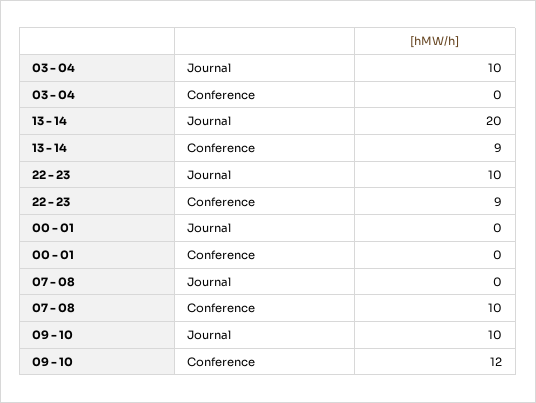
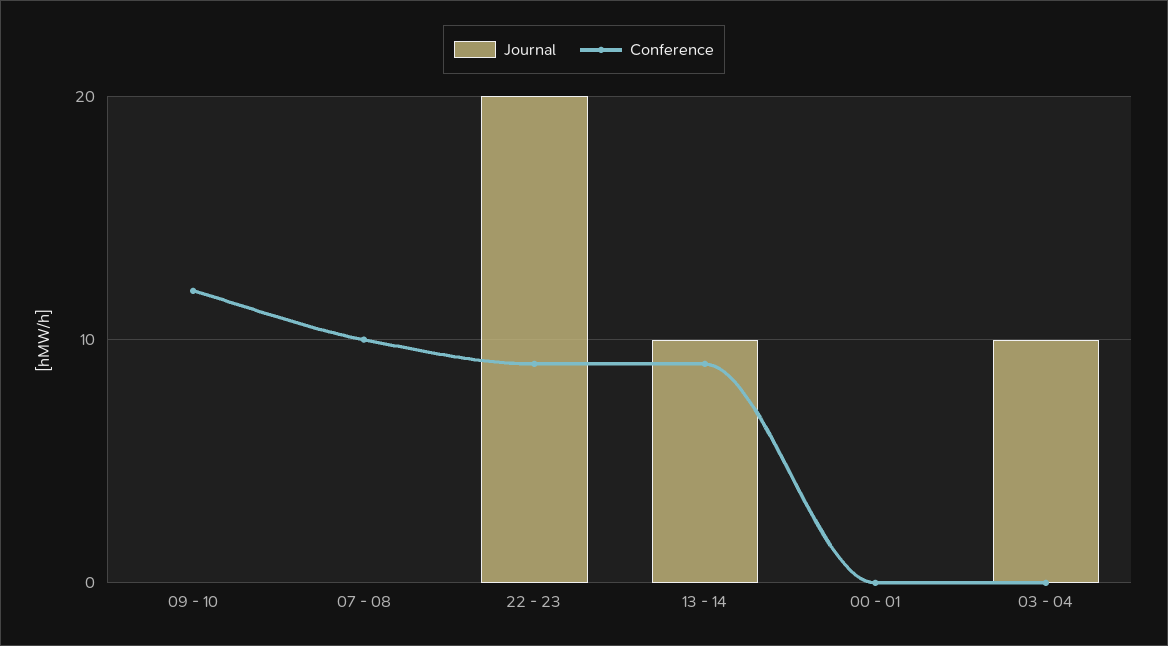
Journal, 13 - 14: 20 -> 10
Journal, 22 - 23: 10 -> 20
Journal, 09 - 10: 10 -> 0

